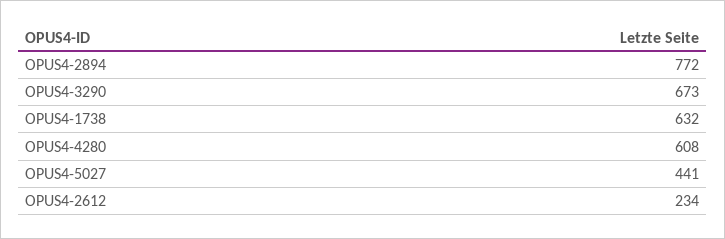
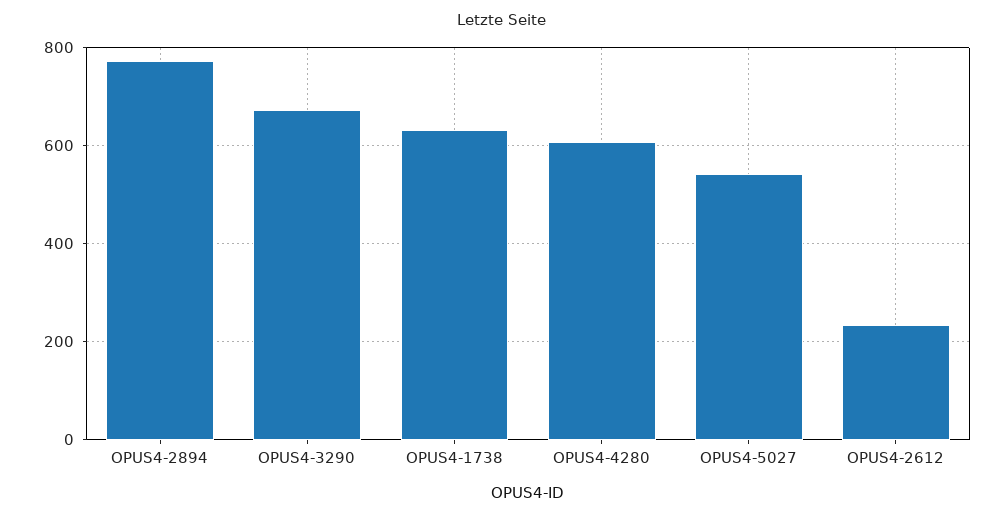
OPUS4-5027: 441 -> 540

